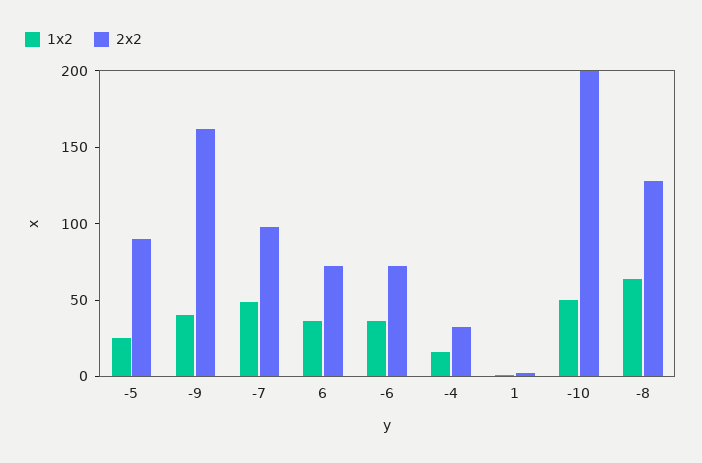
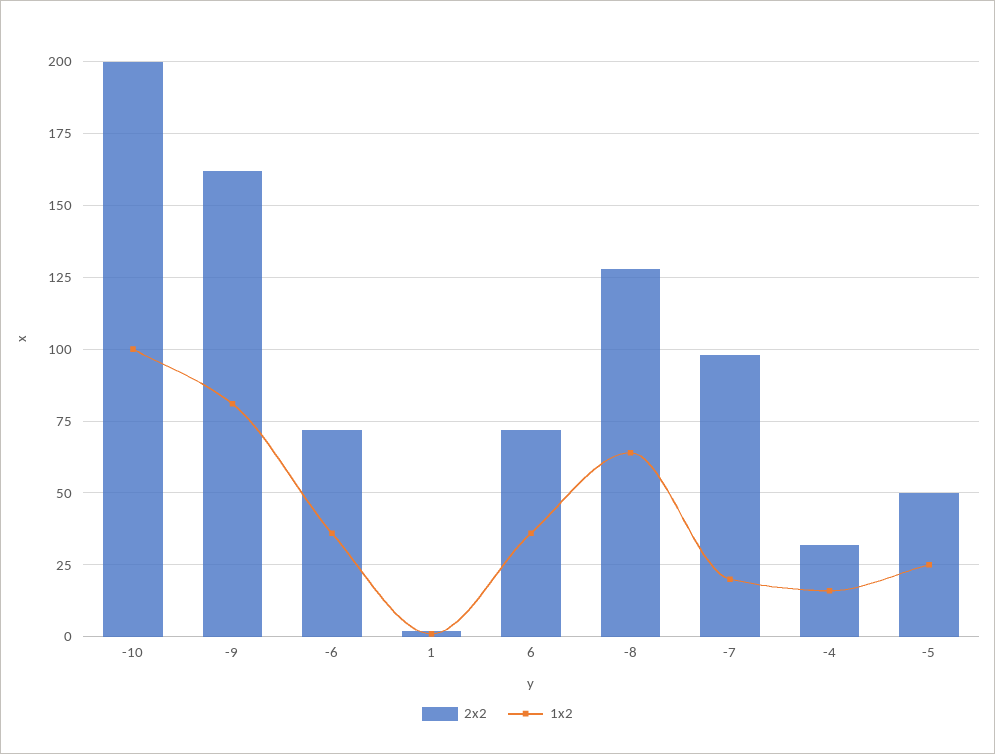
2x2, -5: 90 -> 50
1x2, -9: 40 -> 80
1x2, -7: 50 -> 20
1x2, -10: 50 -> 100

